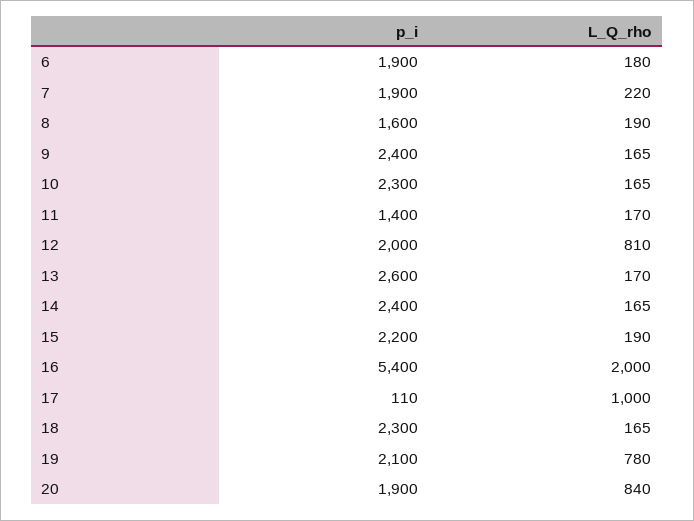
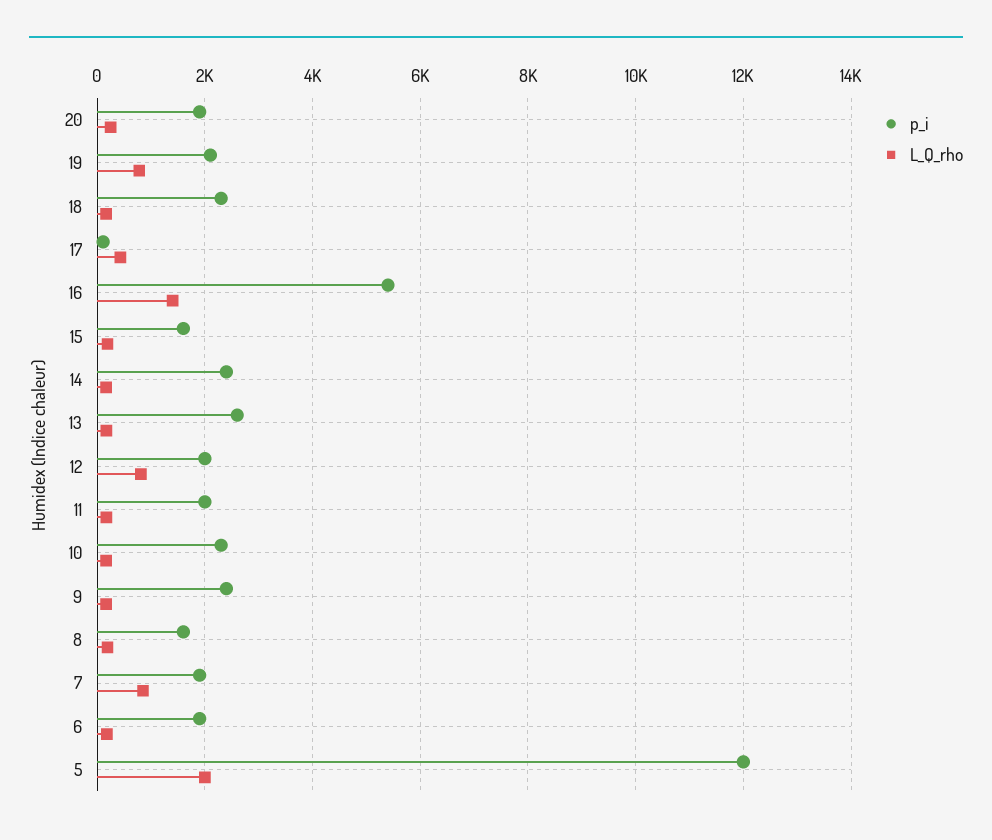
L_Q_rho, 7: 220 -> 800
p_i, 11: 1400 -> 2000
p_i, 15: 2200 -> 1600
L_Q_rho, 16: 2000 -> 1400
L_Q_rho, 17: 1000 -> 400
L_Q_rho, 20: 840 -> 200
p_i, 5: none -> 12000
L_Q_rho, 5: none -> 2000

